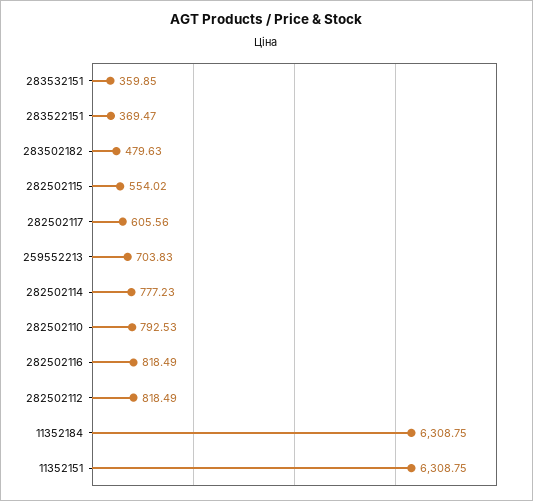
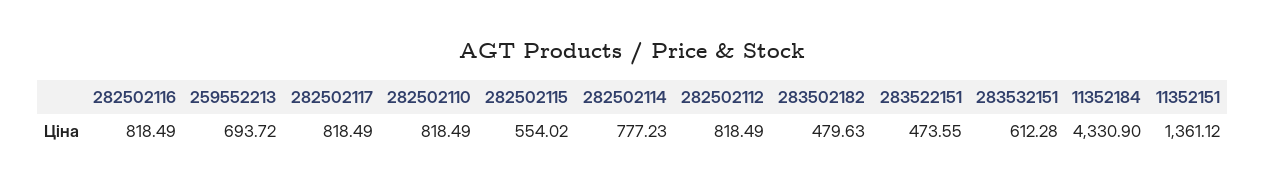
283532151: 359.85 -> 612.28
283522151: 369.47 -> 473.55
282502117: 605.56 -> 818.49
259552213: 703.83 -> 693.72
282502110: 792.53 -> 818.49
11352184: 6308.75 -> 4330.9
11352151: 6308.75 -> 1361.12

